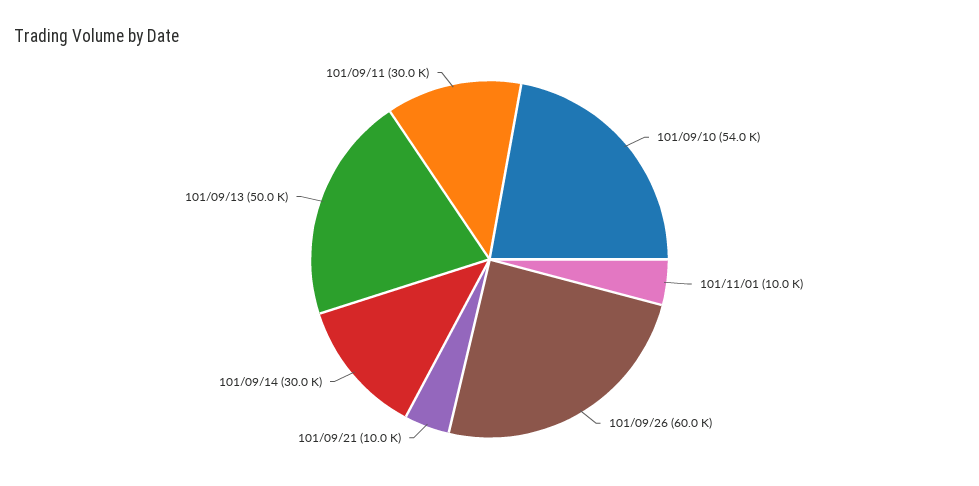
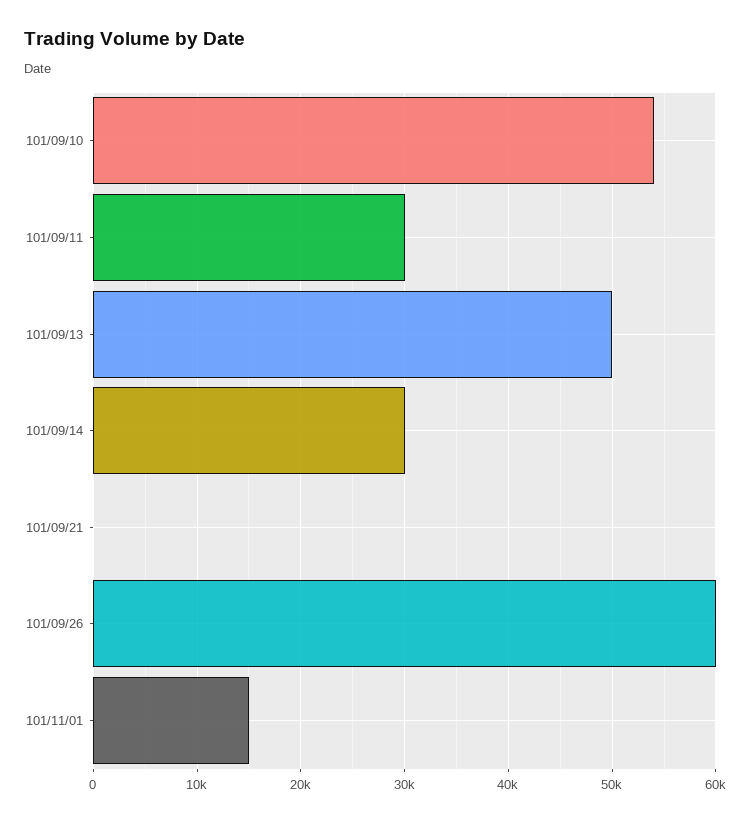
101/11/01: 10000 -> 15000
101/09/21: 10000 -> 0

